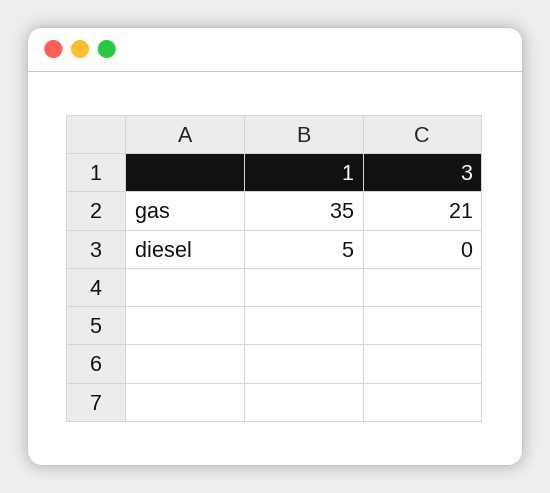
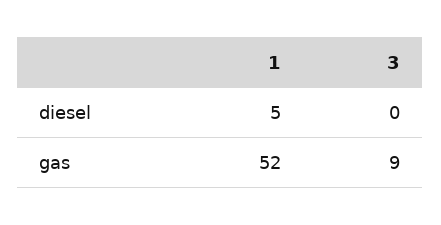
1, gas: 35 -> 52
3, gas: 21 -> 9

